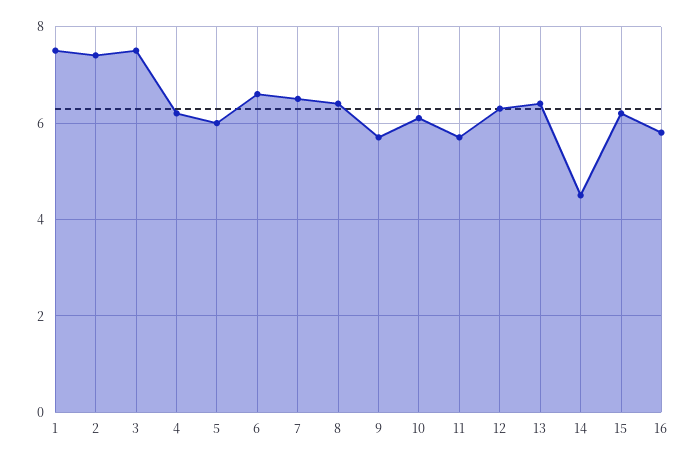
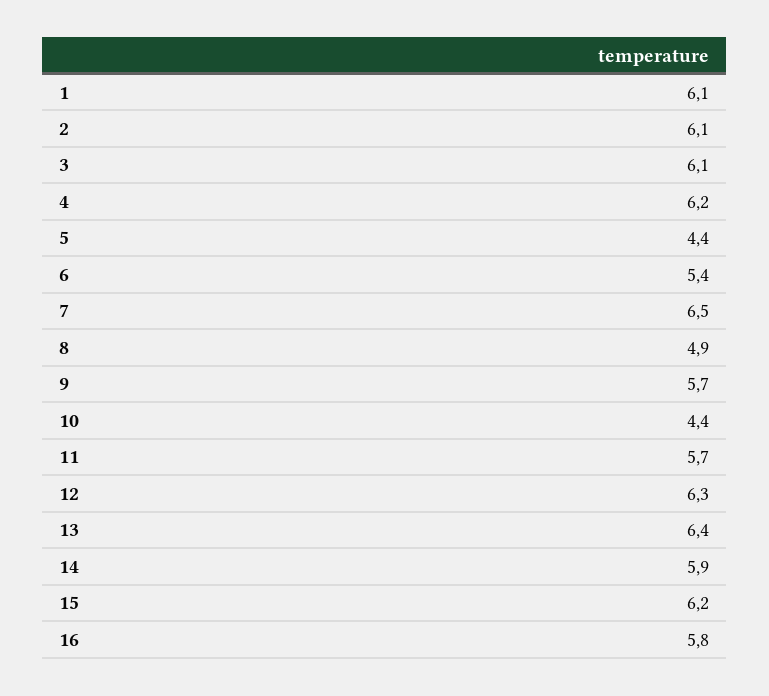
1: 7.5 -> 6.1
2: 7.5 -> 6.1
3: 7.5 -> 6.1
5: 6 -> 4.4
6: 6.5 -> 5.4
8: 6.5 -> 4.9
10: 6 -> 4.4
14: 4.5 -> 5.9

